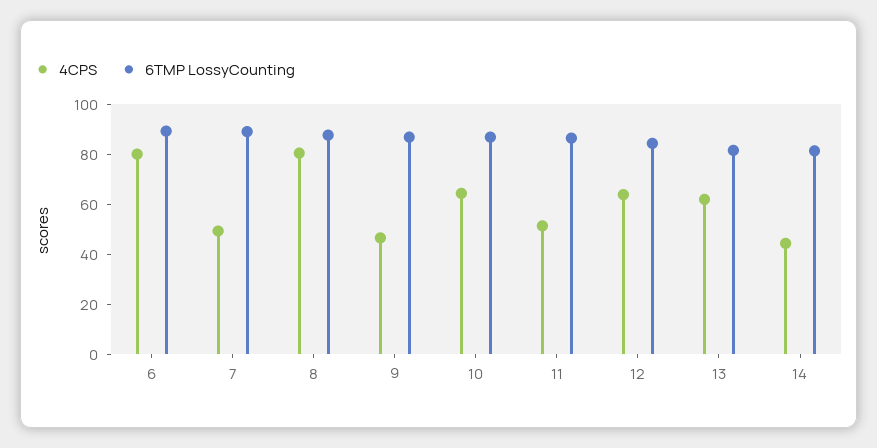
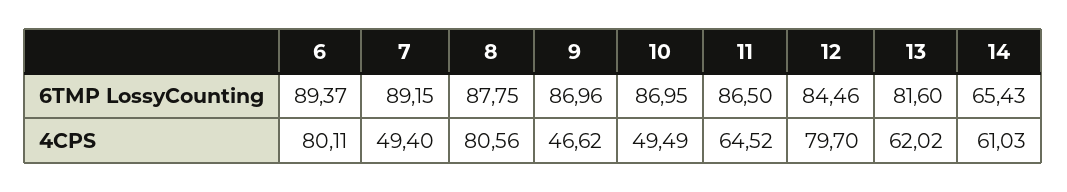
4CPS, 10: 65 -> 49.49
4CPS, 11: 50 -> 64.52
4CPS, 12: 65 -> 79.7
4CPS, 14: 45 -> 61.03
6TMP LossyCounting, 14: 80 -> 65.43

